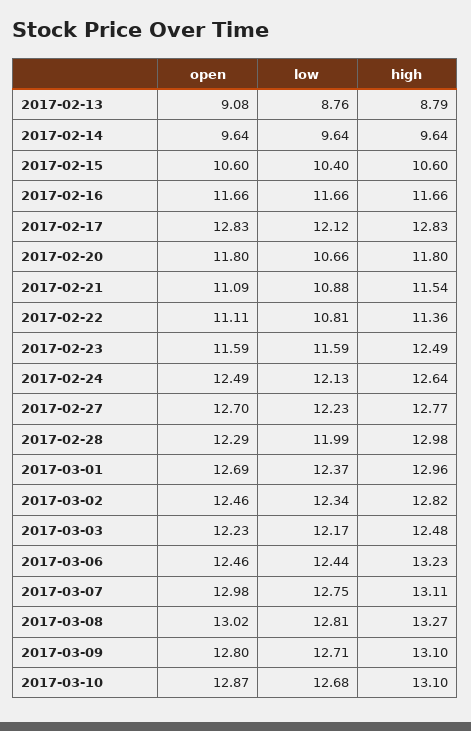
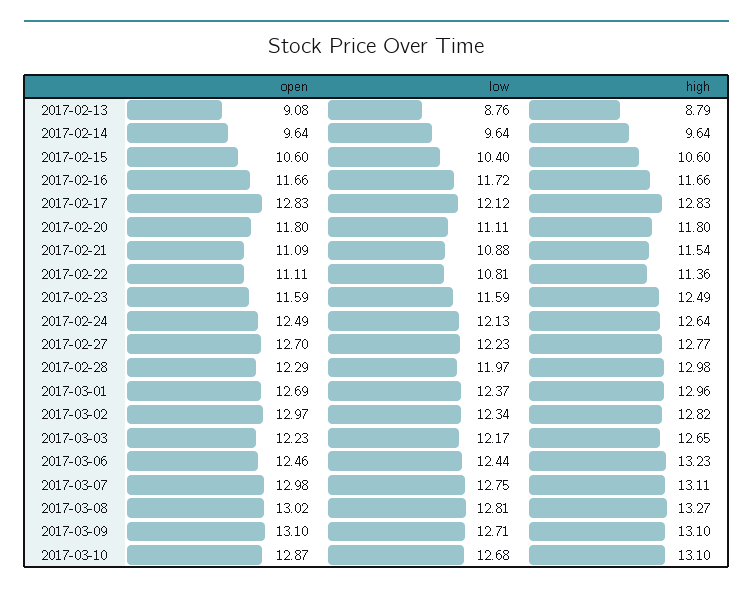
low, 2017-02-16: 11.66 -> 11.72
low, 2017-02-20: 10.66 -> 11.11
low, 2017-02-28: 11.99 -> 11.97
open, 2017-03-02: 12.46 -> 12.97
high, 2017-03-03: 12.48 -> 12.65
open, 2017-03-09: 12.8 -> 13.1

